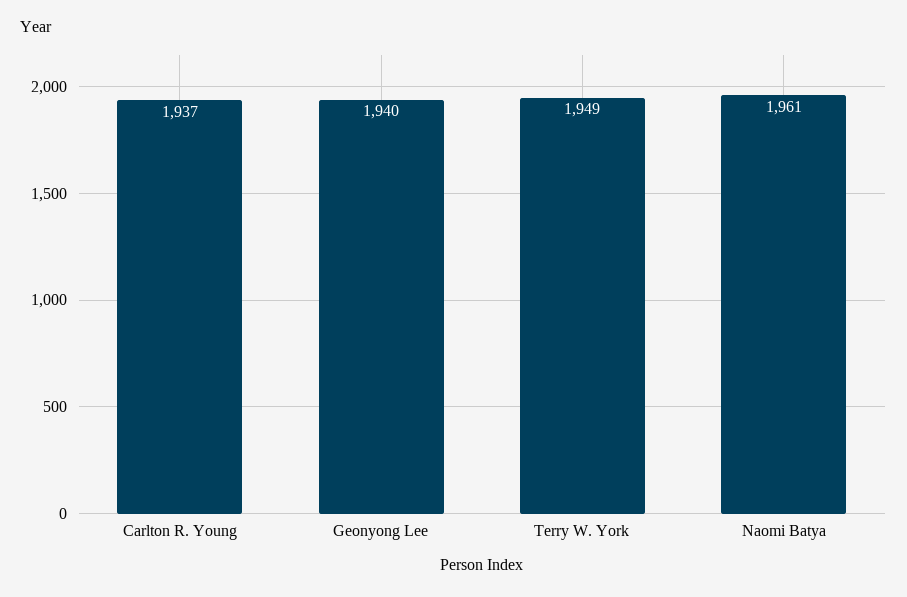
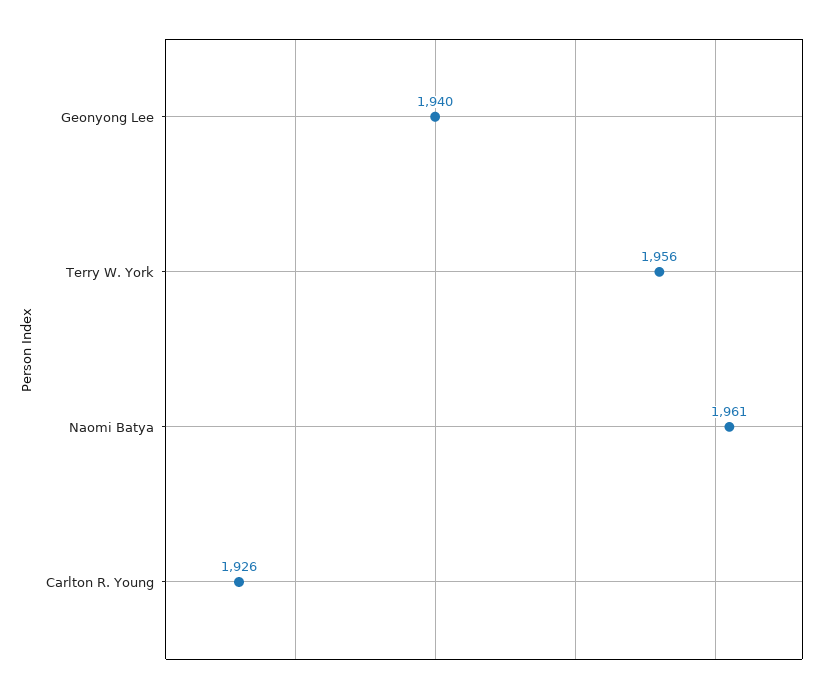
Carlton R. Young: 1937 -> 1926
Terry W. York: 1949 -> 1956

